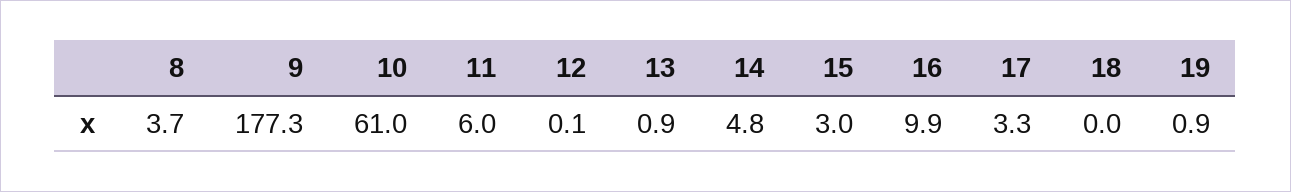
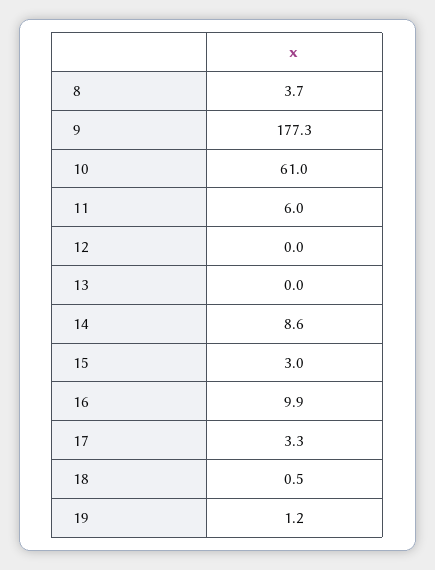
12: 0.1 -> 0
13: 0.9 -> 0
14: 4.8 -> 8.6
18: 0 -> 0.5
19: 0.9 -> 1.2

